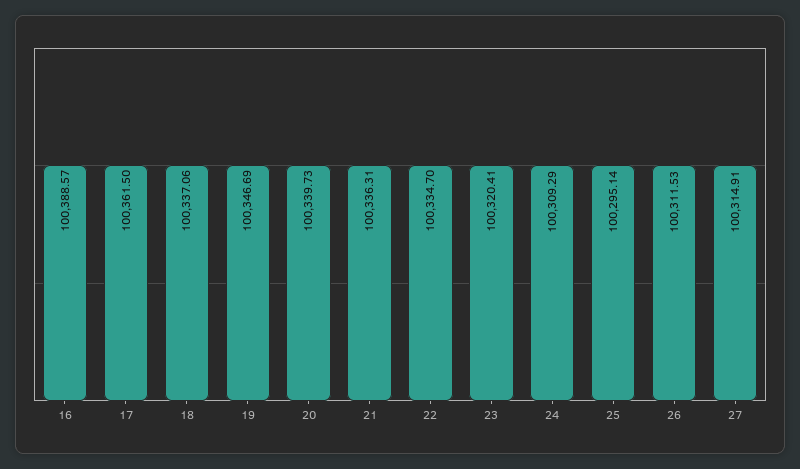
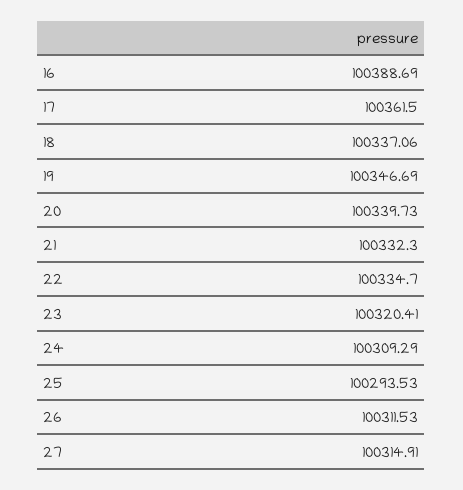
16: 100388.57 -> 100388.69
21: 100336.31 -> 100332.3
25: 100295.14 -> 100293.53

